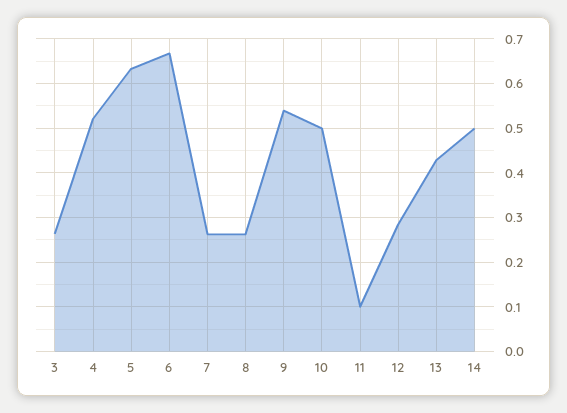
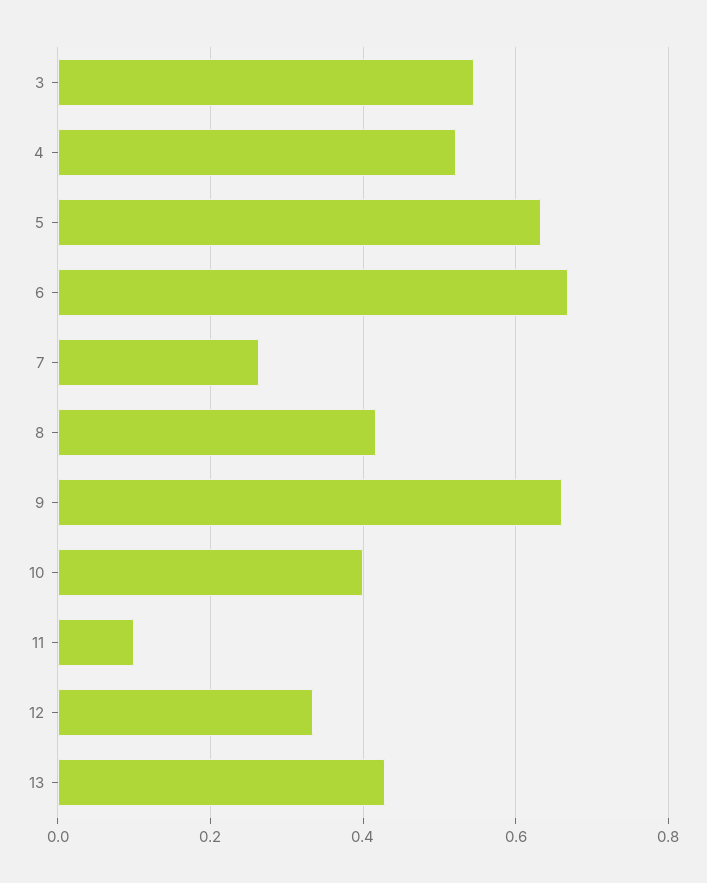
3: 0.26 -> 0.54
8: 0.26 -> 0.42
9: 0.54 -> 0.66
10: 0.5 -> 0.4
12: 0.28 -> 0.34
14: 0.5 -> none

